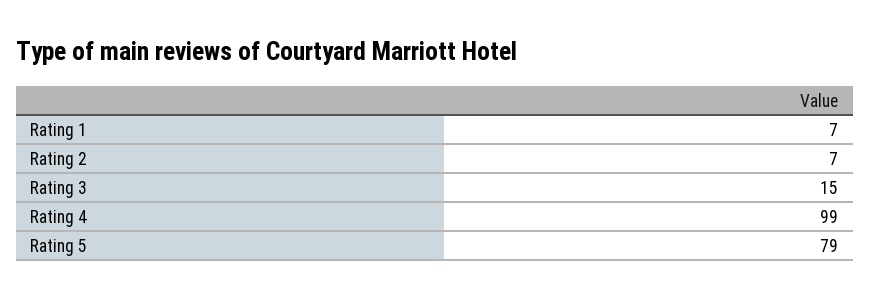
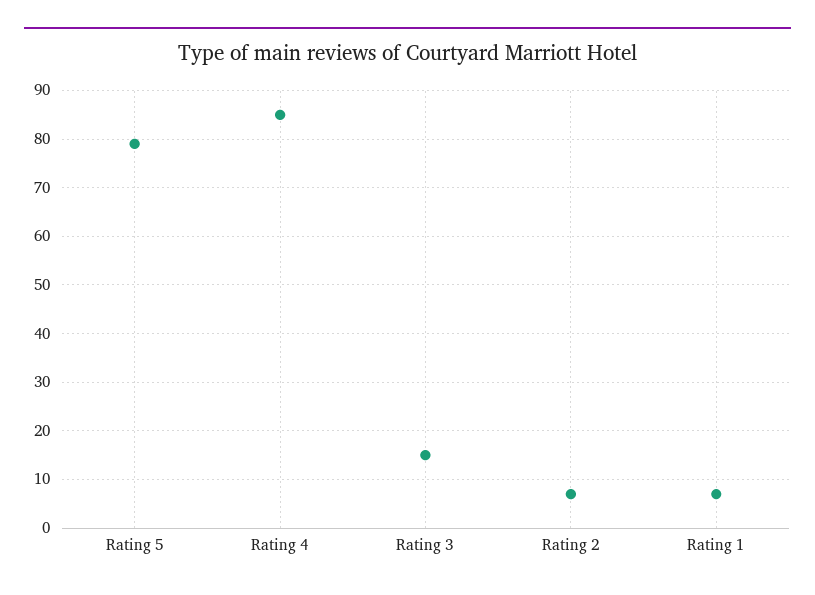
Rating 4: 99 -> 85

